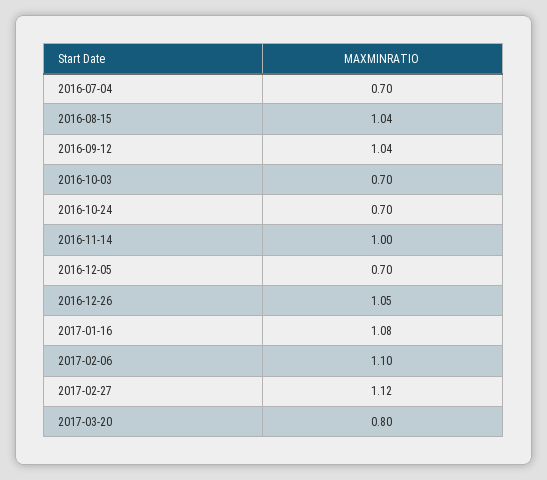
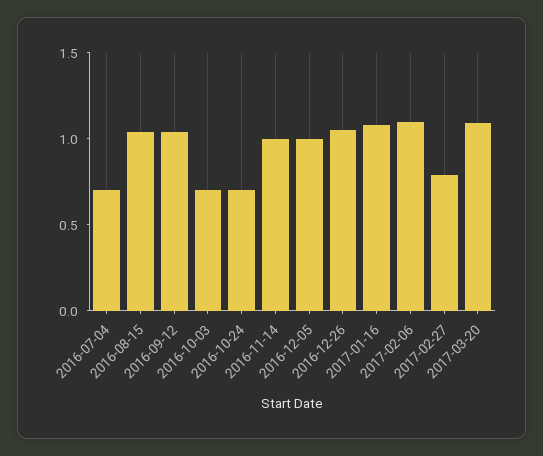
2016-12-05: 0.7 -> 1
2017-02-27: 1.12 -> 0.8
2017-03-20: 0.8 -> 1.1

